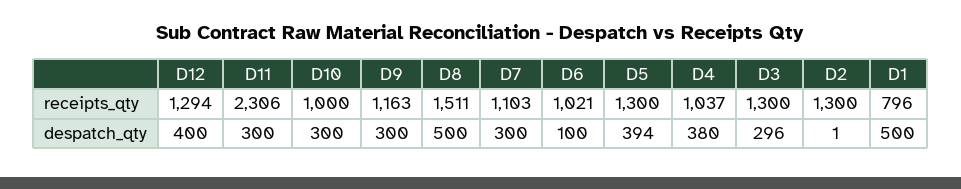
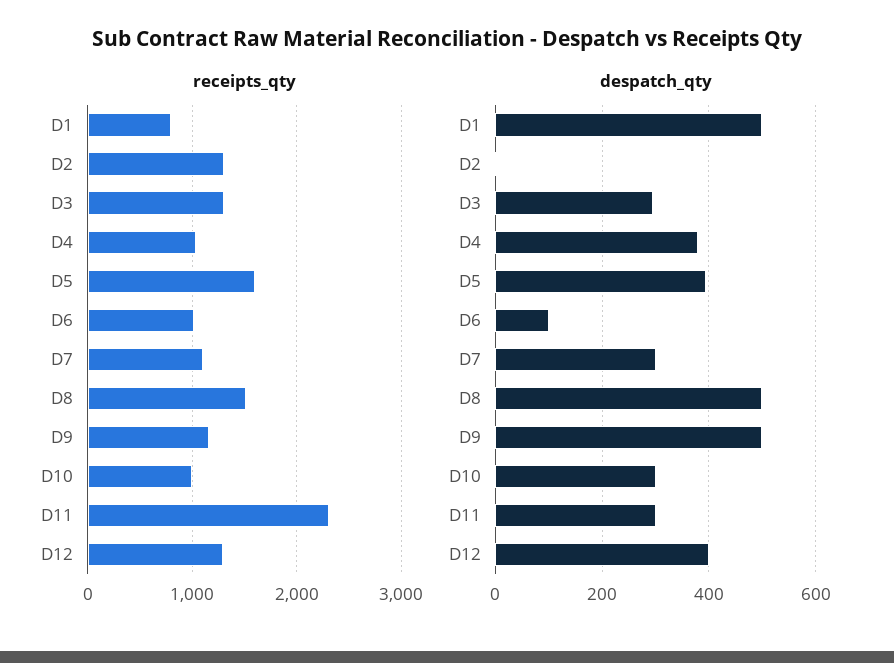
receipts_qty, D5: 1300 -> 1600
despatch_qty, D9: 300 -> 500

